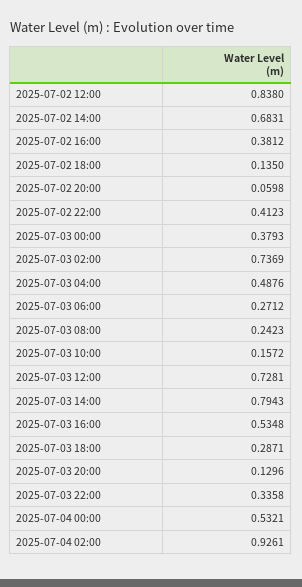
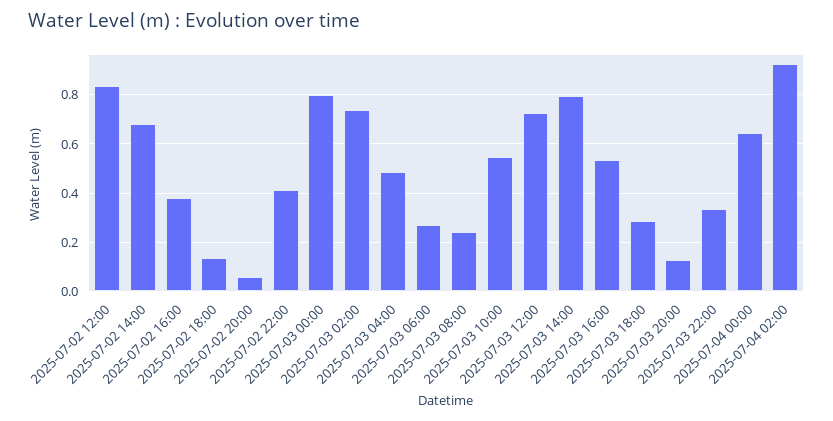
2025-07-03 00:00: 0.3793 -> 0.8
2025-07-03 10:00: 0.1572 -> 0.55
2025-07-04 00:00: 0.5321 -> 0.65

